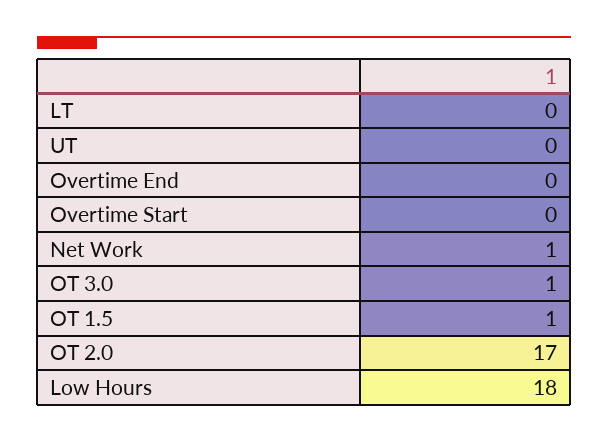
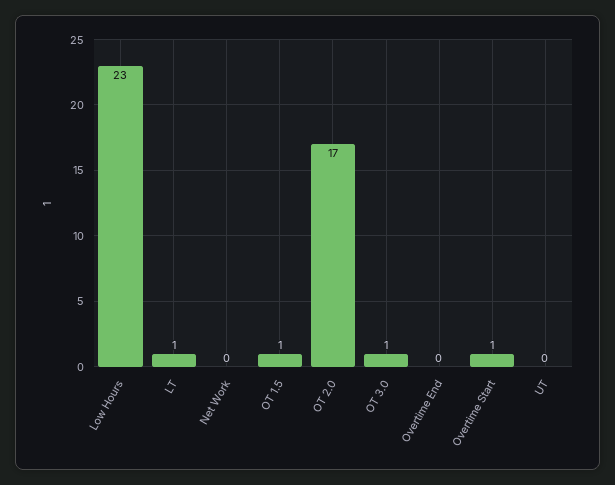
LT: 0 -> 1
Overtime Start: 0 -> 1
Net Work: 1 -> 0
Low Hours: 18 -> 23

